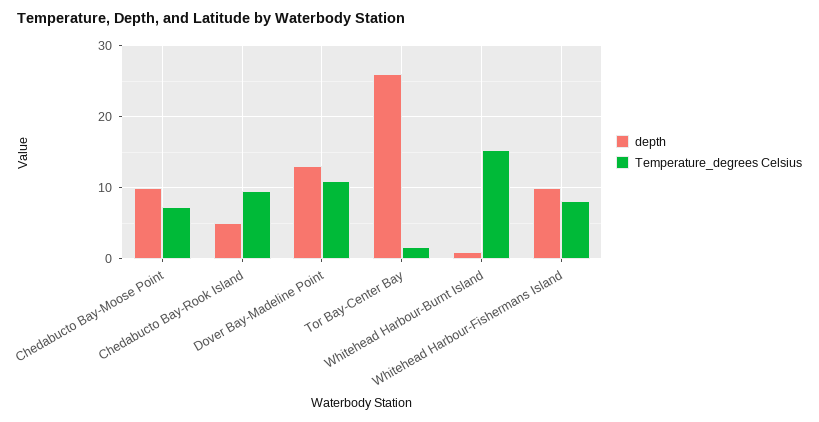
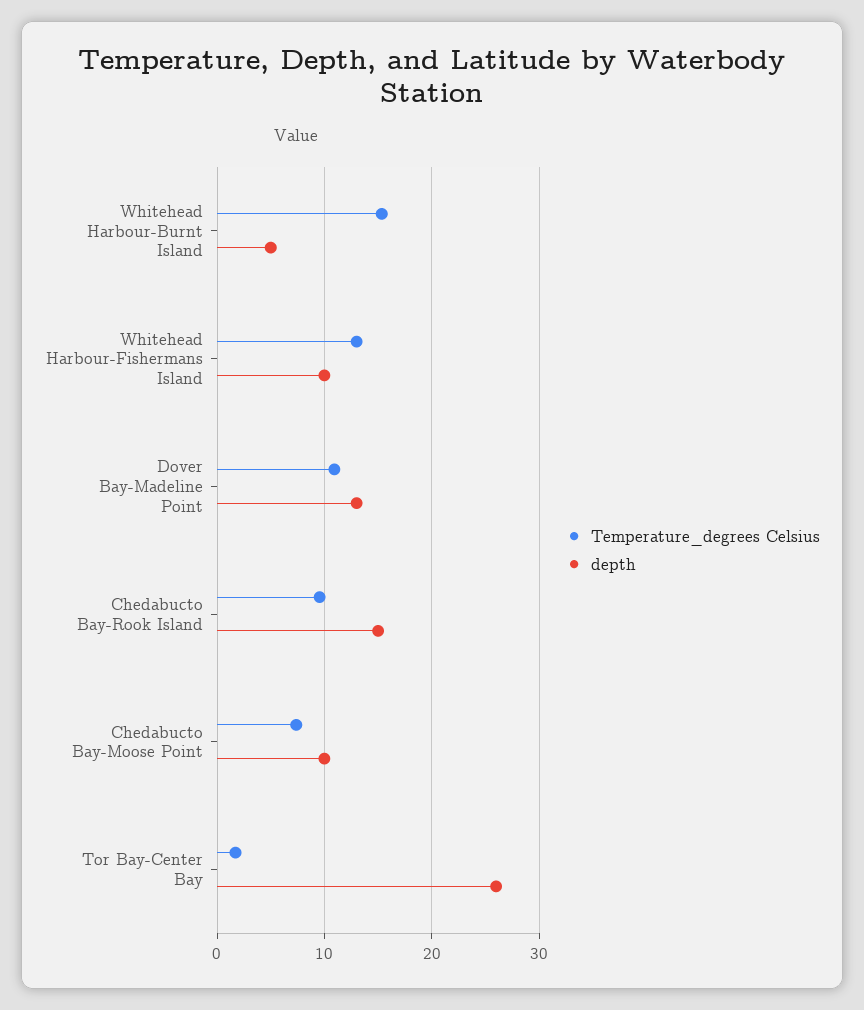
depth, Chedabucto Bay-Rook Island: 5 -> 15
depth, Whitehead Harbour-Burnt Island: 1 -> 5
Temperature_degrees Celsius, Whitehead Harbour-Fishermans Island: 8 -> 13

